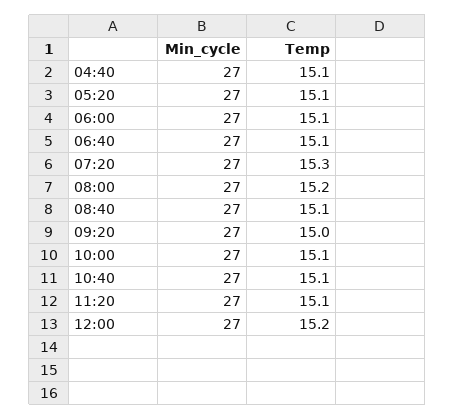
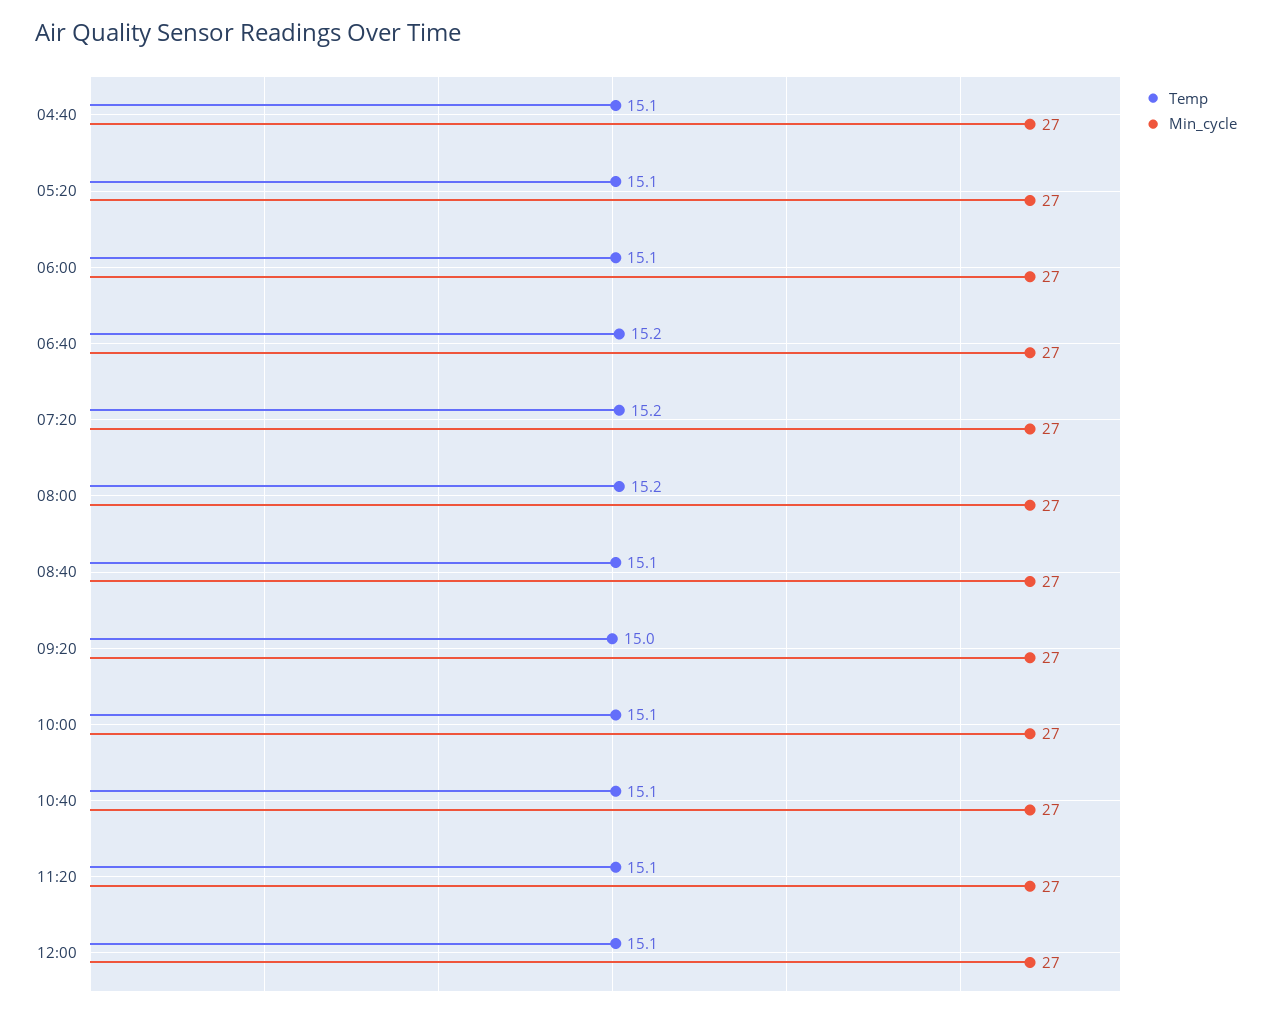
Temp, 06:40: 15.1 -> 15.2
Temp, 07:20: 15.3 -> 15.2
Temp, 12:00: 15.2 -> 15.1

